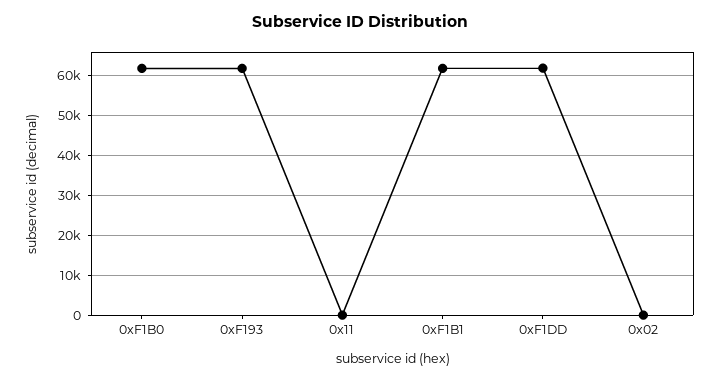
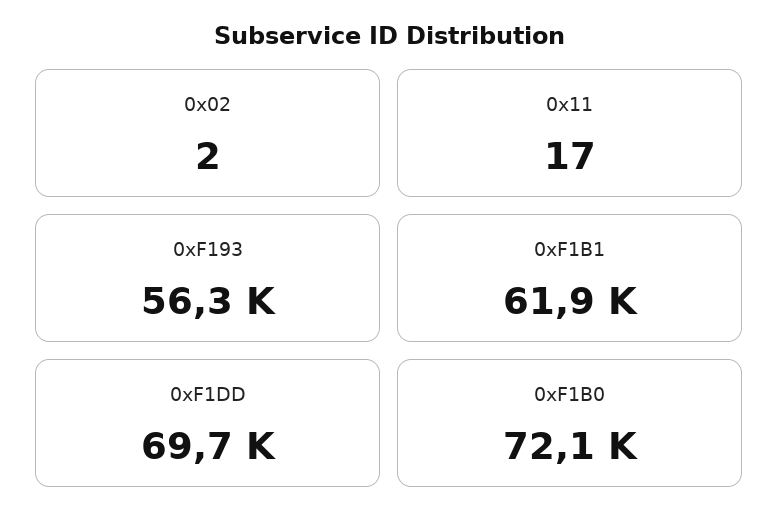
0xF1B0: 62000 -> 72100
0xF193: 62000 -> 56300
0xF1DD: 62000 -> 69700

